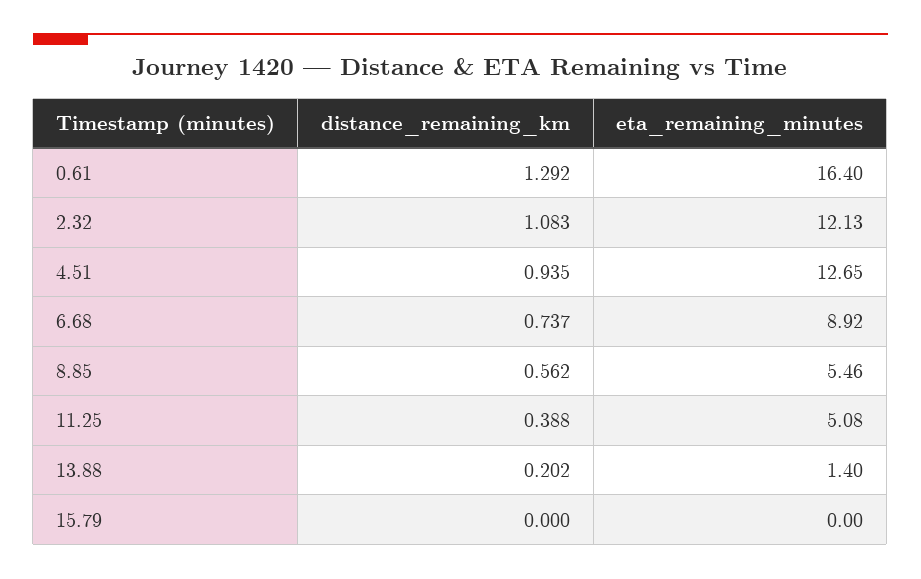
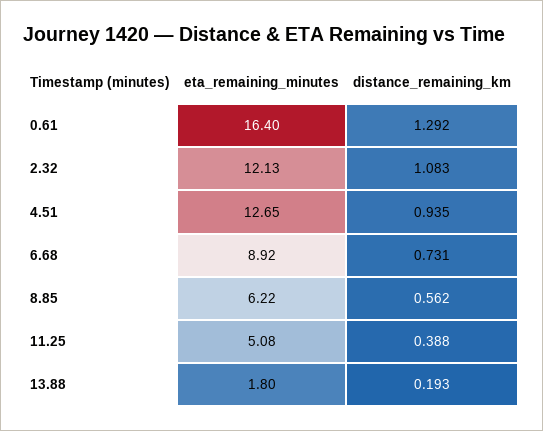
distance_remaining_km, 6.68: 0.737 -> 0.731
eta_remaining_minutes, 8.85: 5.46 -> 6.22
distance_remaining_km, 13.88: 0.202 -> 0.193
eta_remaining_minutes, 13.88: 1.4 -> 1.8
distance_remaining_km, 15.79: 0 -> none
eta_remaining_minutes, 15.79: 0 -> none

